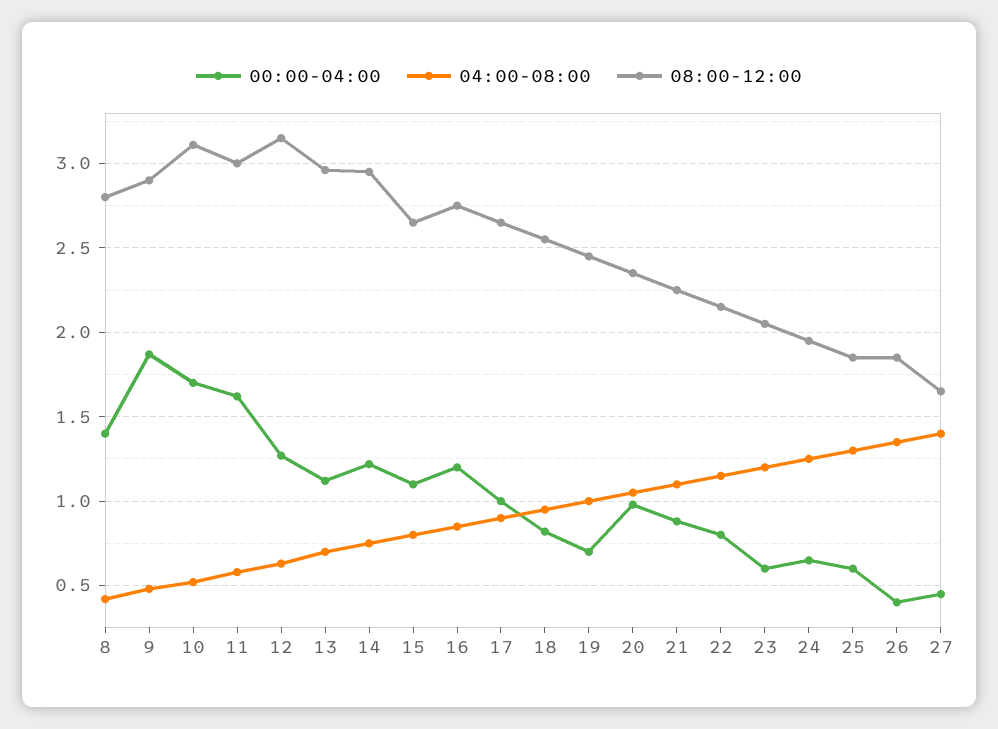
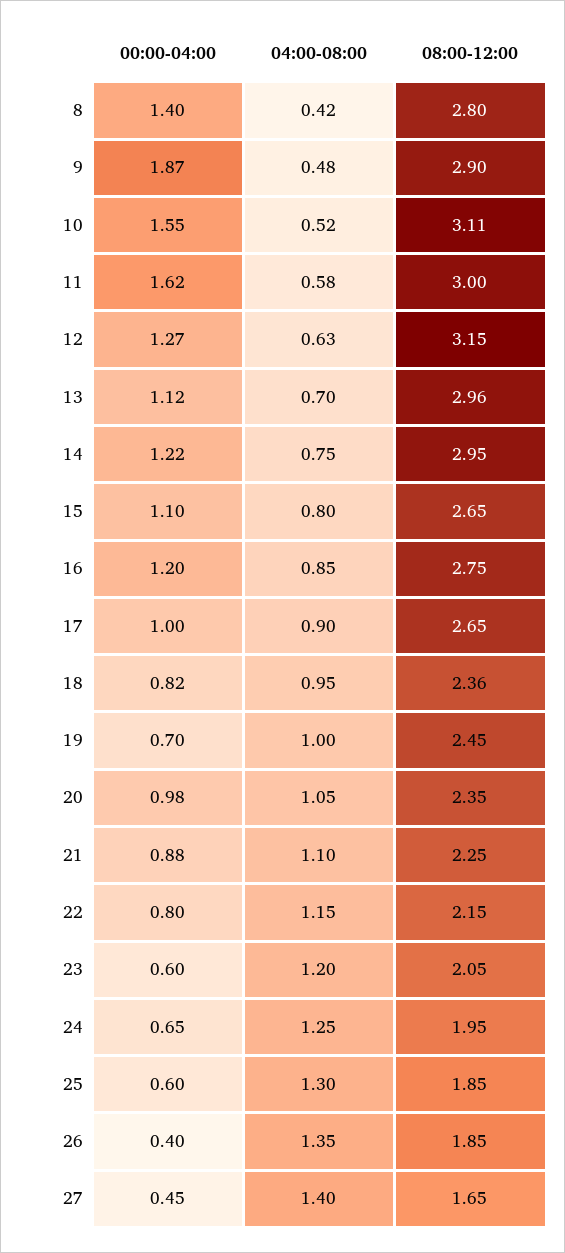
00:00-04:00, 10: 1.7 -> 1.55
08:00-12:00, 18: 2.55 -> 2.36

